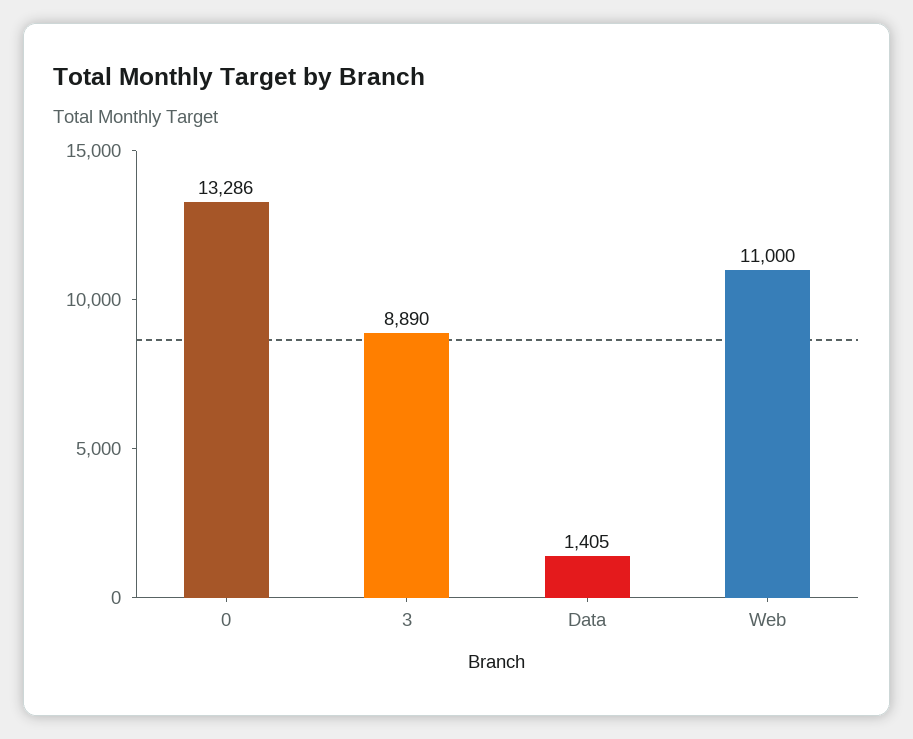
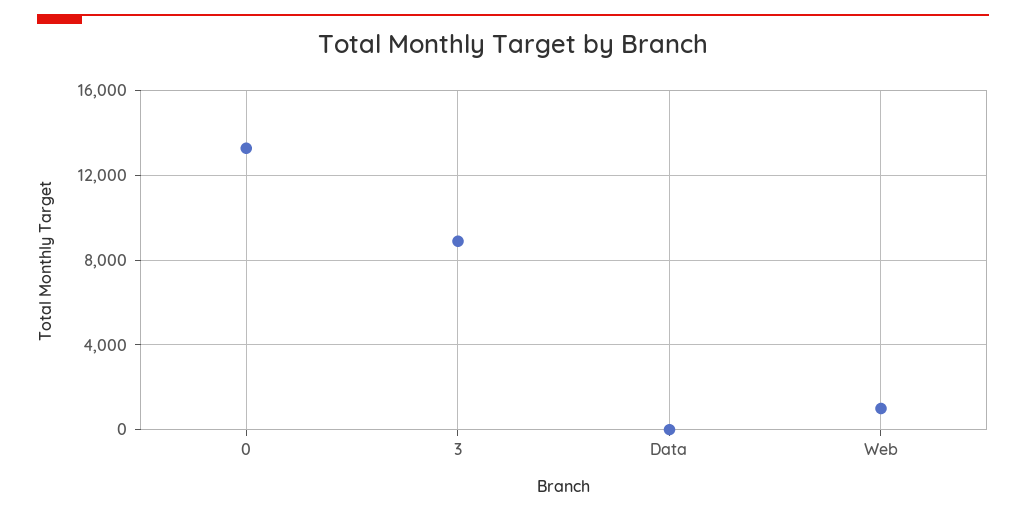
Data: 1405 -> 0
Web: 11000 -> 1000

